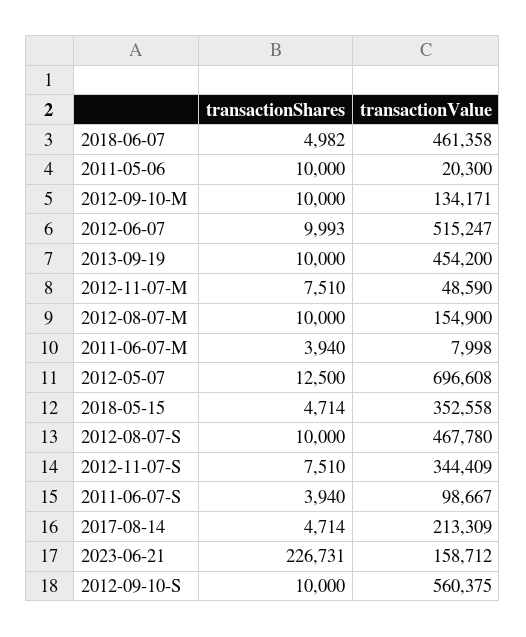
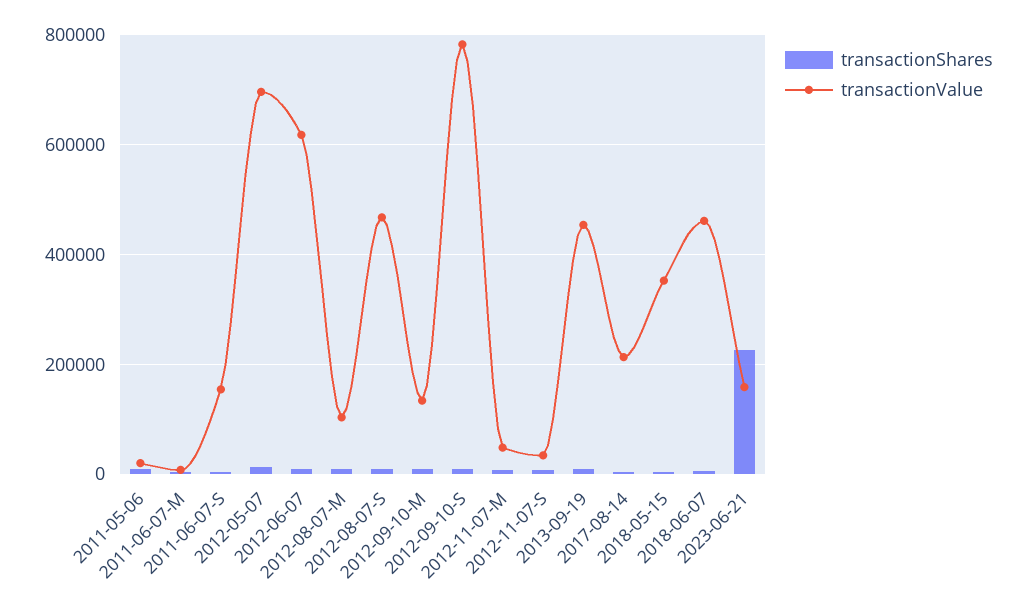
transactionValue, 2012-06-07: 515247 -> 620000
transactionValue, 2012-08-07-M: 154900 -> 100000
transactionValue, 2012-11-07-S: 344409 -> 40000
transactionValue, 2011-06-07-S: 98667 -> 160000
transactionValue, 2012-09-10-S: 560375 -> 780000

